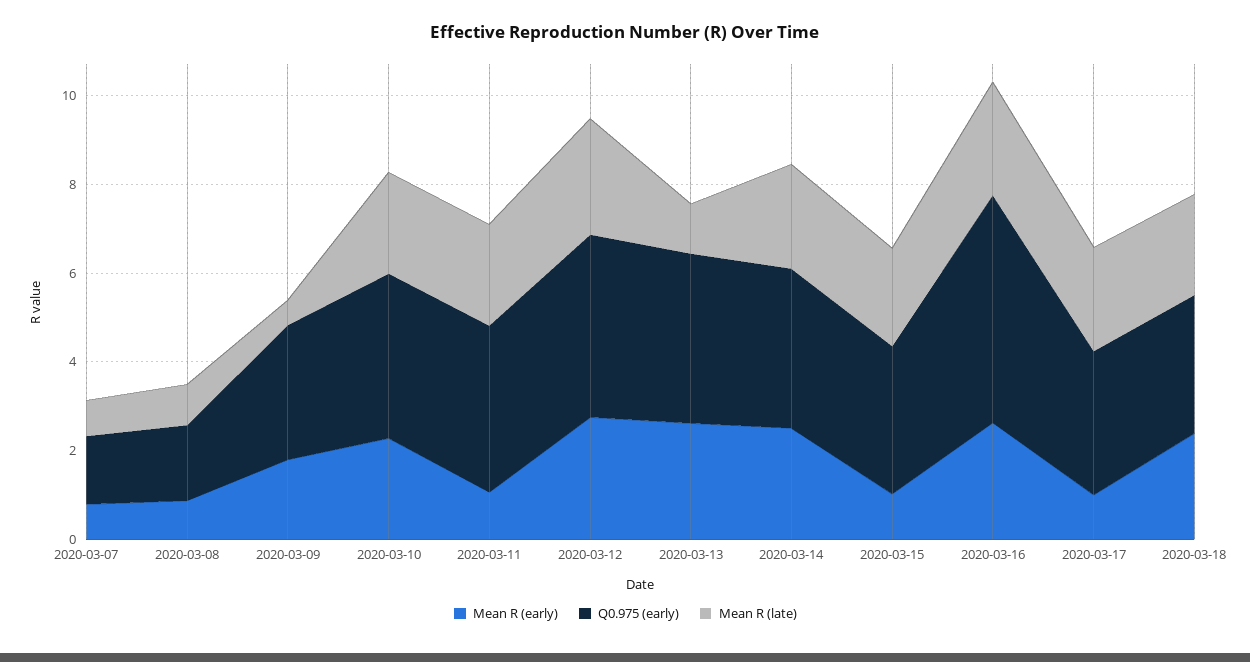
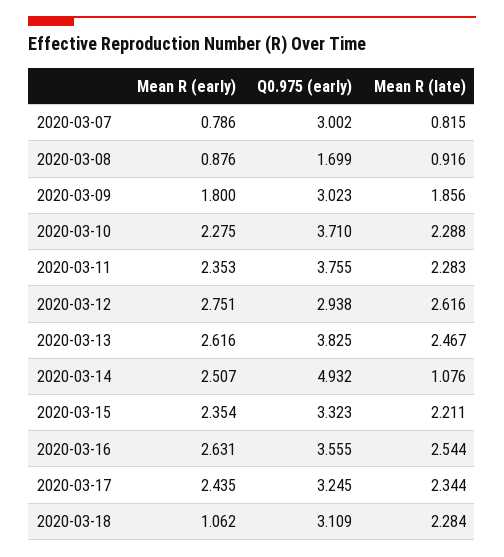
Q0.975 (early), 2020-03-07: 1.5 -> 3.002
Mean R (late), 2020-03-09: 0.5 -> 1.856
Mean R (early), 2020-03-11: 1 -> 2.353
Q0.975 (early), 2020-03-12: 4 -> 2.938
Mean R (late), 2020-03-13: 1 -> 2.467
Q0.975 (early), 2020-03-14: 3.5 -> 4.932
Mean R (late), 2020-03-14: 2.5 -> 1.076
Mean R (early), 2020-03-15: 1 -> 2.354
Q0.975 (early), 2020-03-16: 5 -> 3.555
Mean R (early), 2020-03-17: 1 -> 2.435
Mean R (early), 2020-03-18: 2.5 -> 1.062

